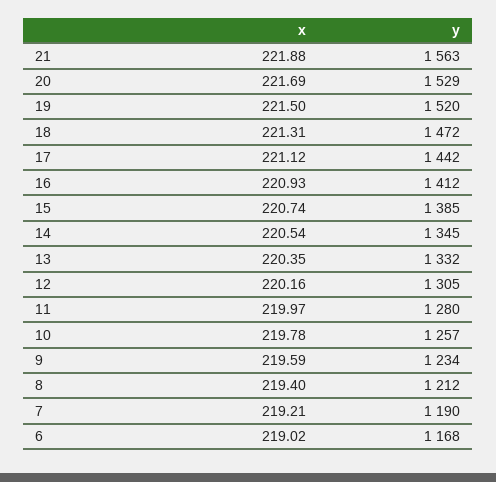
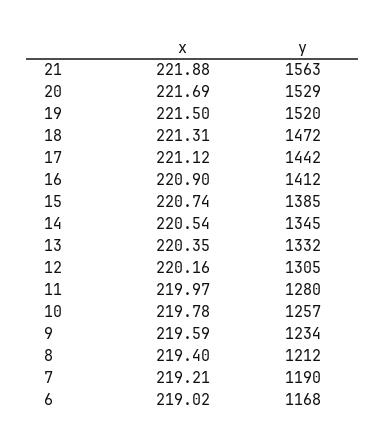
x, 16: 220.93 -> 220.9

